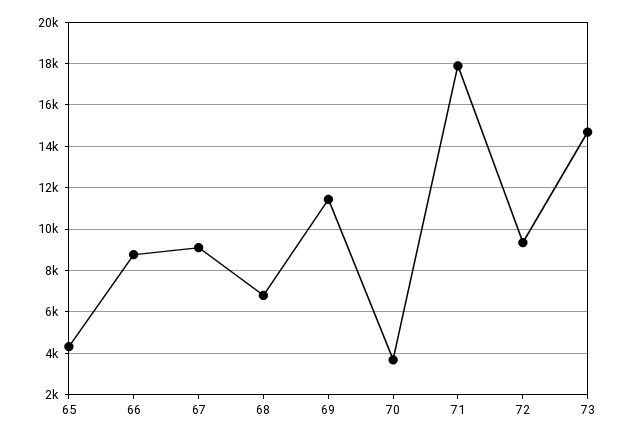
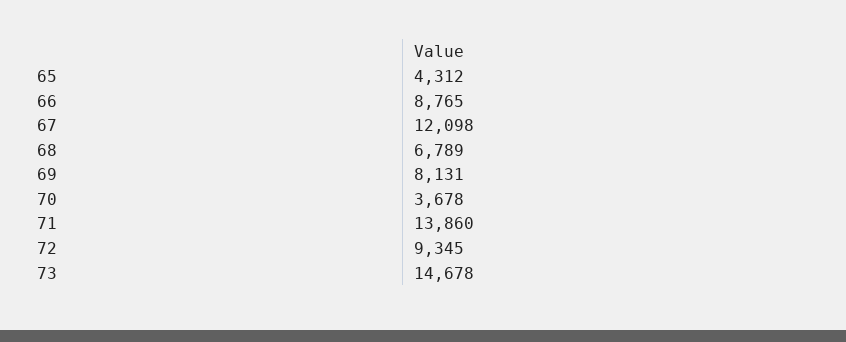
67: 9000 -> 12098
69: 11500 -> 8131
71: 18000 -> 13860

